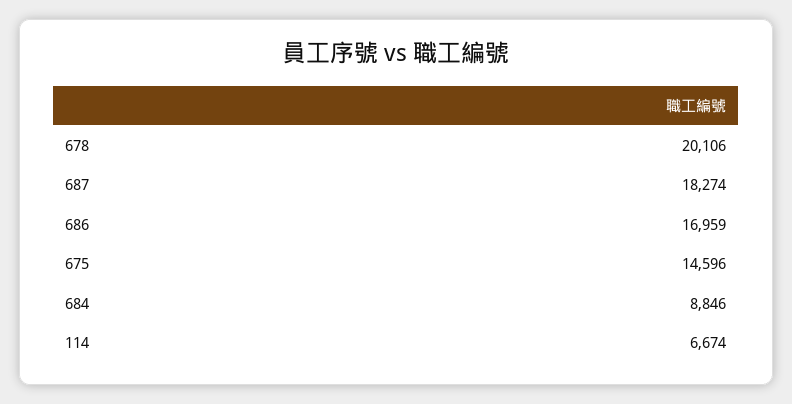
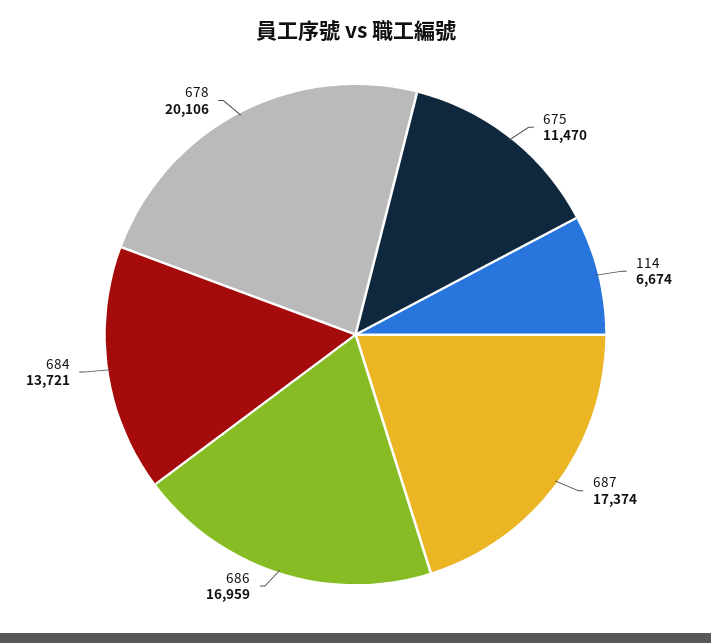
687: 18274 -> 17374
675: 14596 -> 11470
684: 8846 -> 13721

